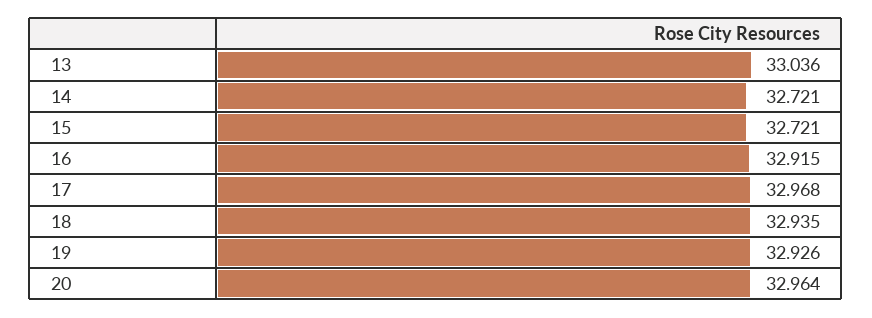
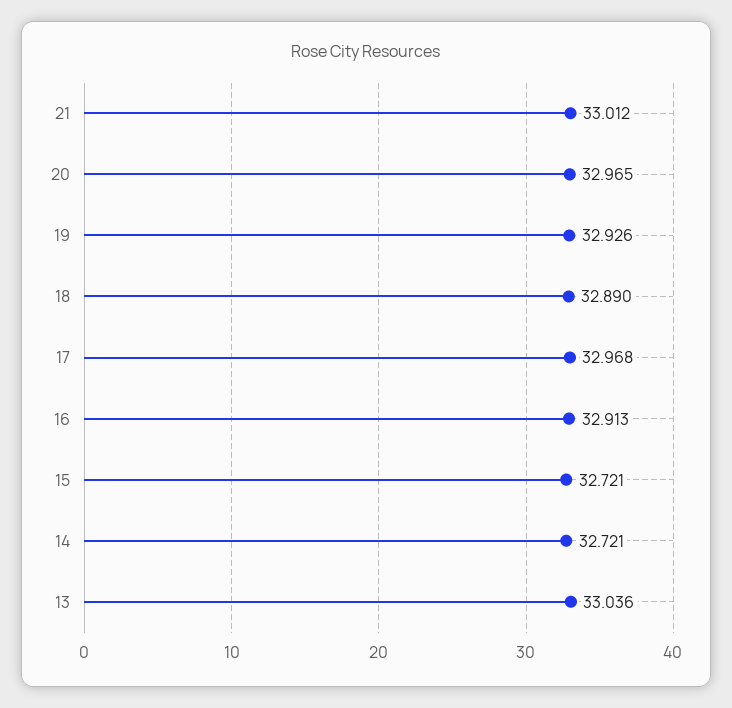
16: 32.915 -> 32.913
18: 32.935 -> 32.89
20: 32.964 -> 32.965
21: none -> 33.012

